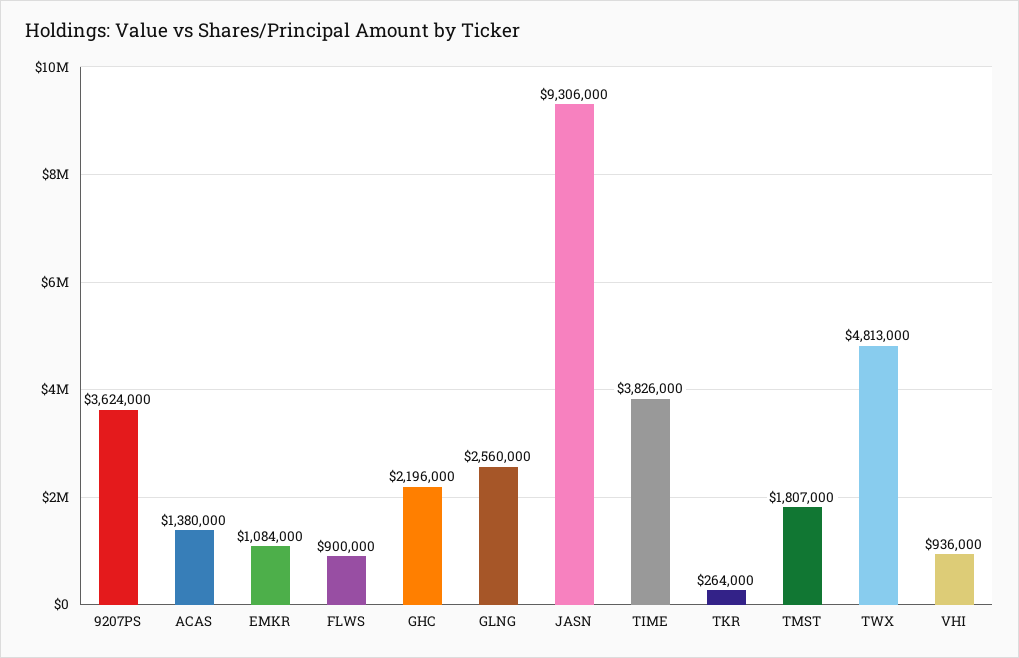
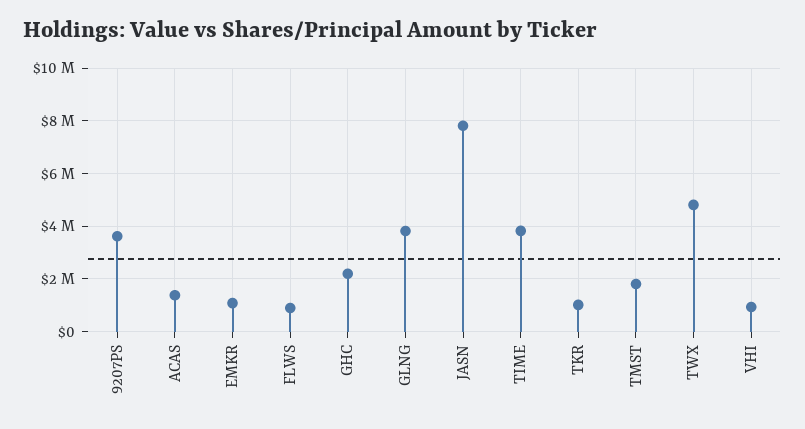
GLNG: 2560000 -> 3750000
JASN: 9306000 -> 7750000
TKR: 264000 -> 1000000

